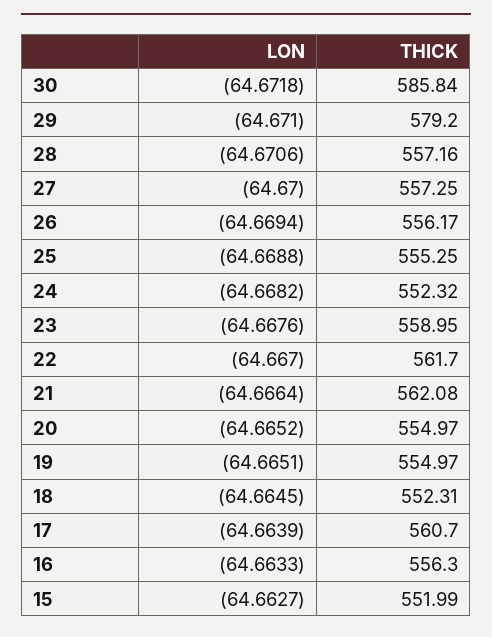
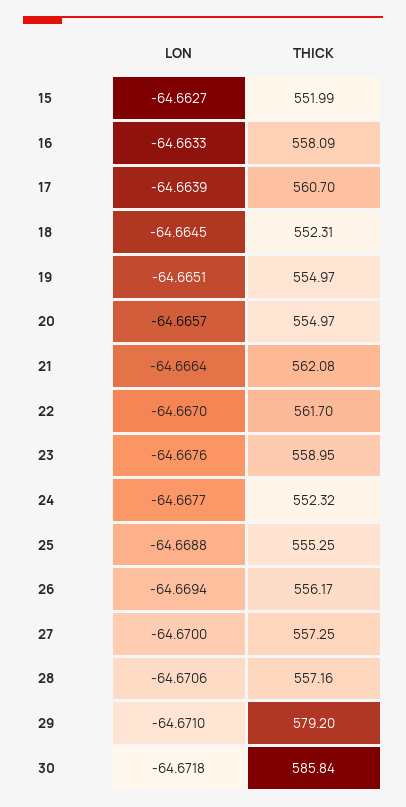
LON, 24: -64.6682 -> -64.6677
LON, 20: -64.6652 -> -64.6657
THICK, 16: 556.3 -> 558.09

